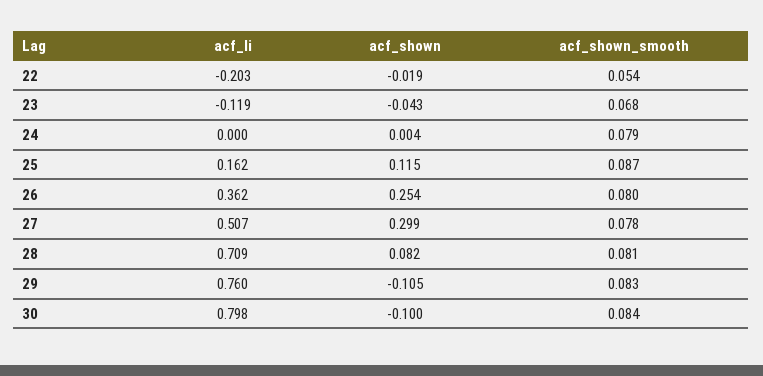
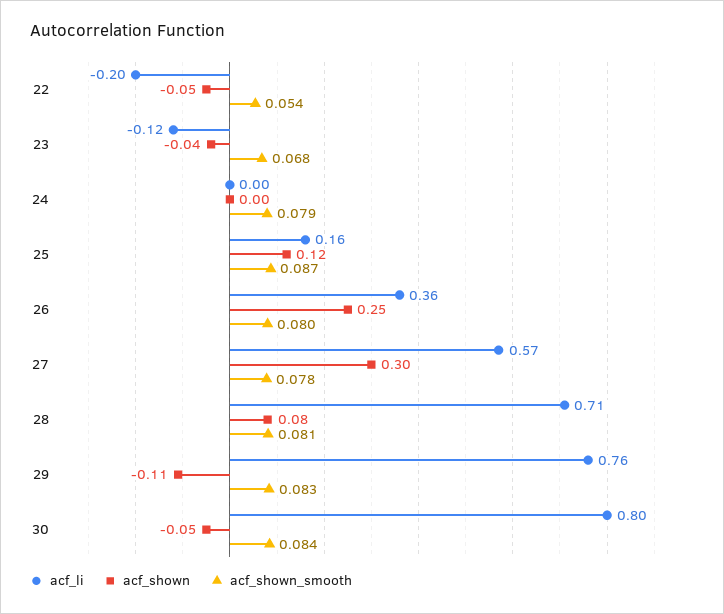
acf_shown, 22: -0.019 -> -0.05
acf_li, 27: 0.507 -> 0.57
acf_shown, 30: -0.1 -> -0.05

